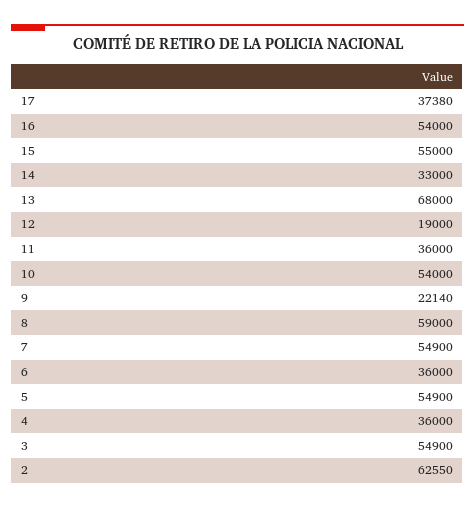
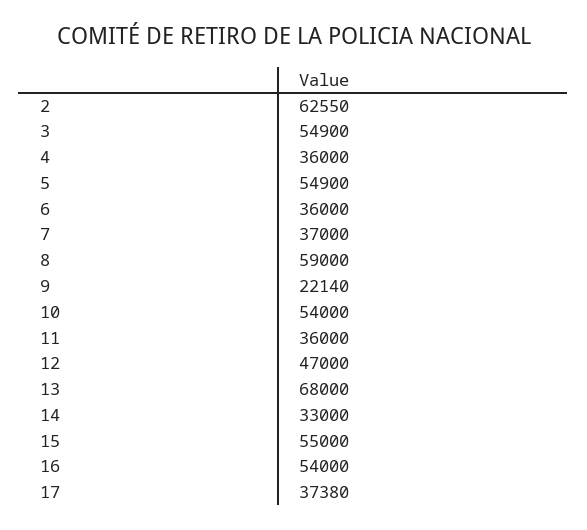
12: 19000 -> 47000
7: 54900 -> 37000

